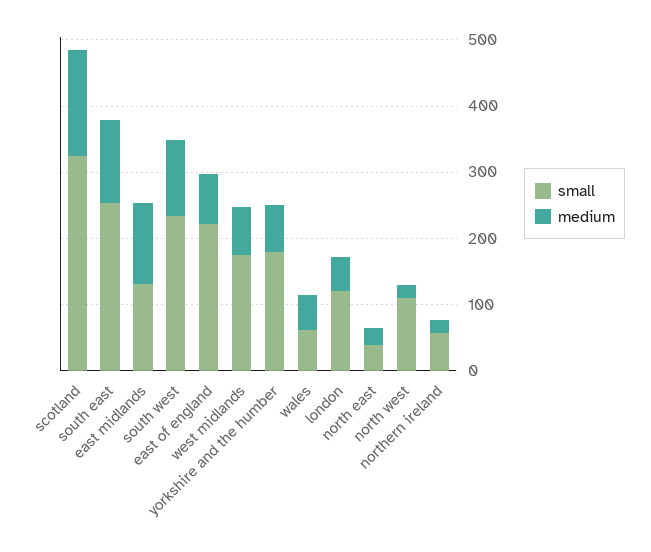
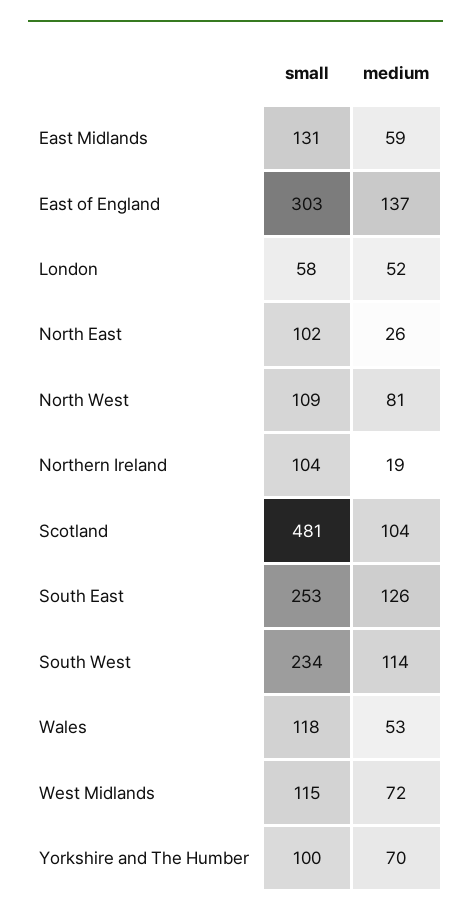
small, scotland: 320 -> 481
medium, scotland: 160 -> 104
medium, east midlands: 120 -> 59
small, east of england: 220 -> 303
medium, east of england: 80 -> 137
small, west midlands: 180 -> 115
small, yorkshire and the humber: 180 -> 100
small, wales: 60 -> 118
small, london: 120 -> 58
small, north east: 40 -> 102
medium, north west: 20 -> 81
small, northern ireland: 60 -> 104

